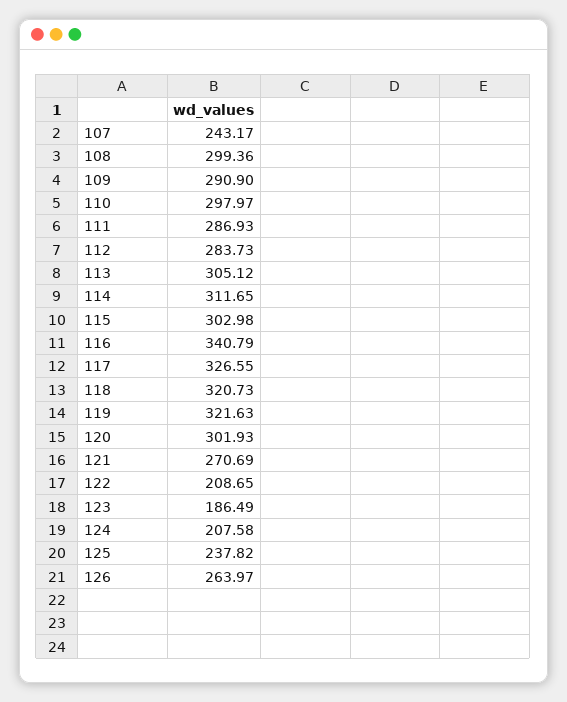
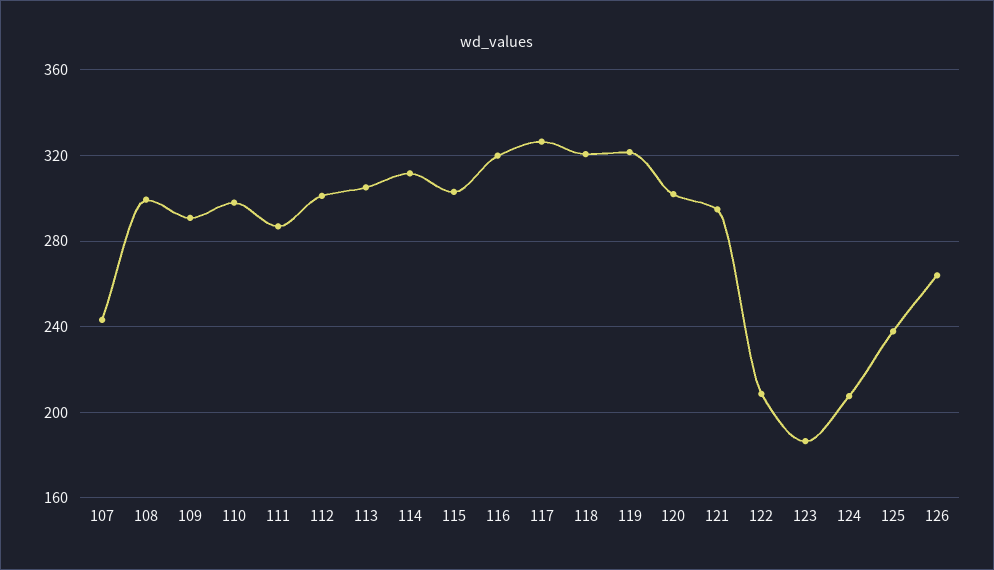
112: 283.73 -> 300
116: 340.79 -> 320
121: 270.69 -> 295

